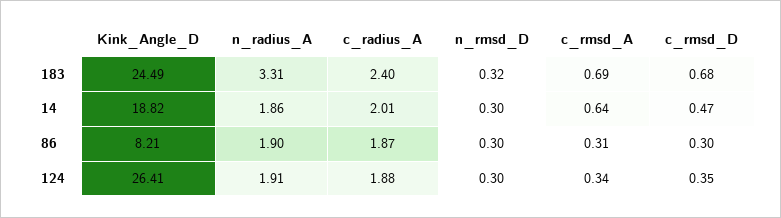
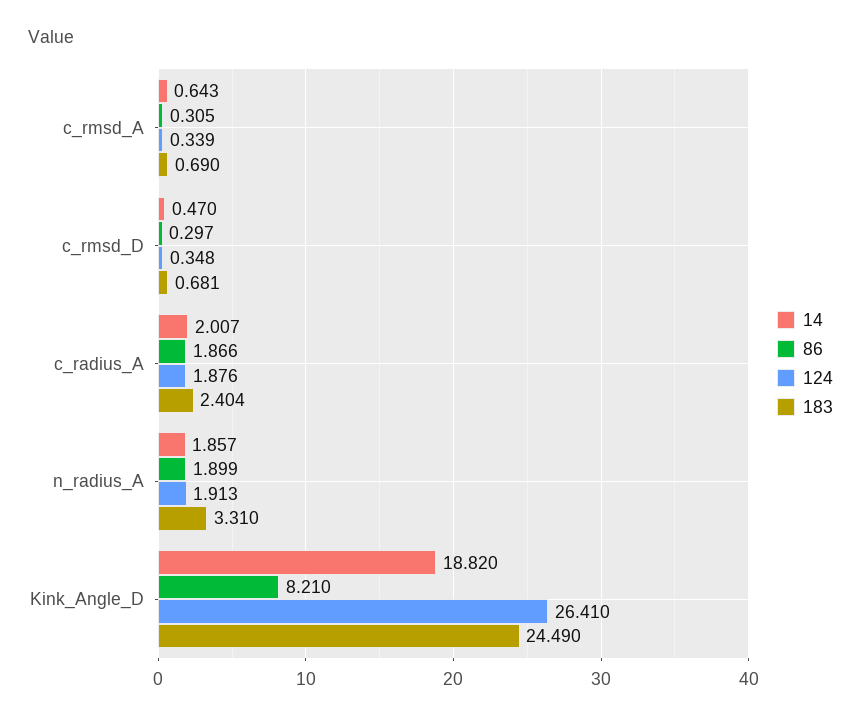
183, n_rmsd_D: 0.32 -> none
14, n_rmsd_D: 0.3 -> none
86, n_rmsd_D: 0.3 -> none
124, n_rmsd_D: 0.3 -> none

